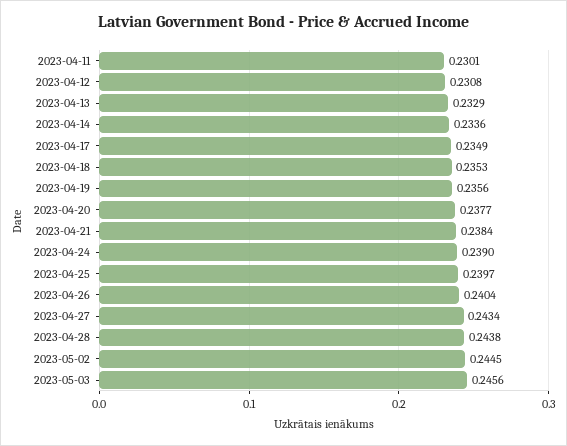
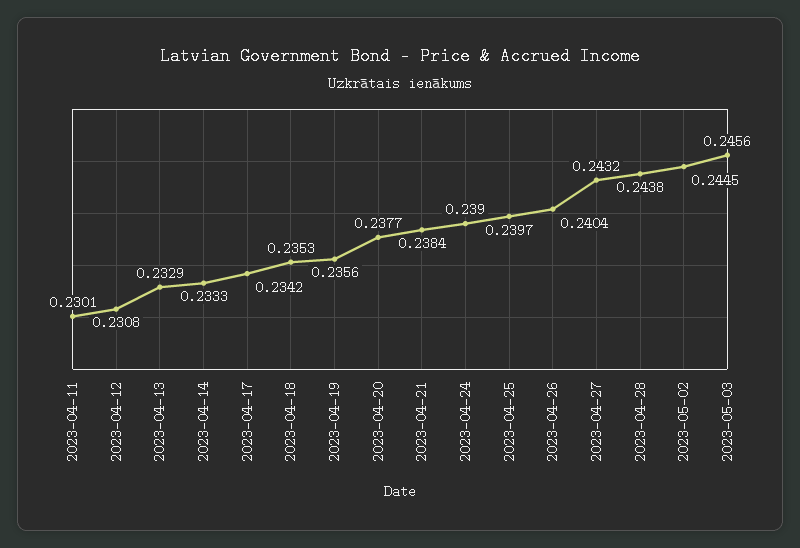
2023-04-14: 0.2336 -> 0.2333
2023-04-17: 0.2349 -> 0.2342
2023-04-27: 0.2434 -> 0.2432

